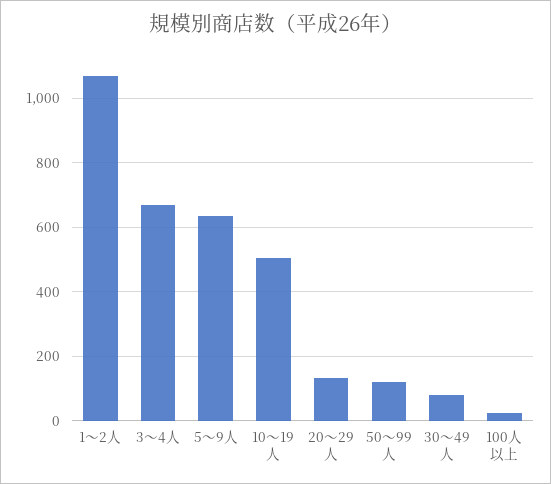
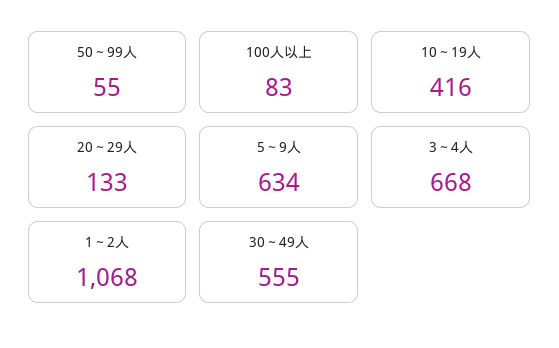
10～19人: 500 -> 416
50～99人: 120 -> 55
30～49人: 80 -> 555
100人以上: 20 -> 83

